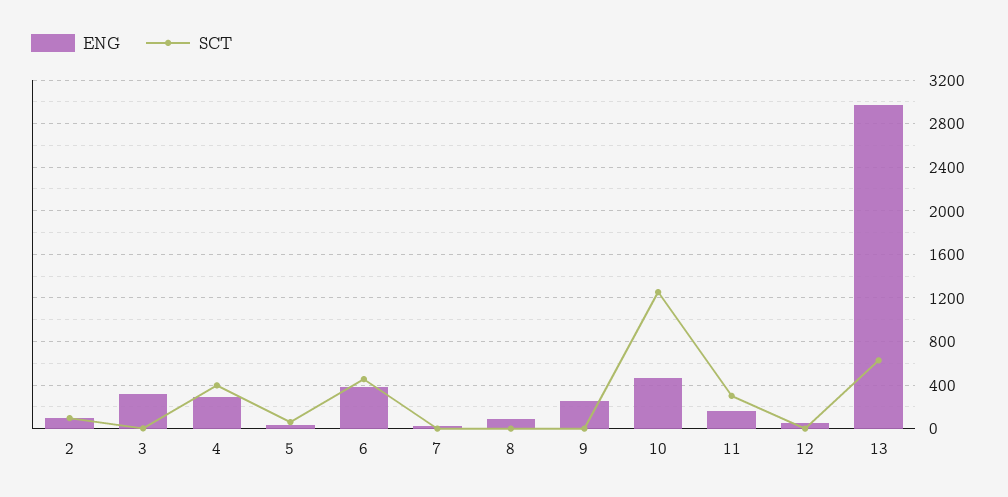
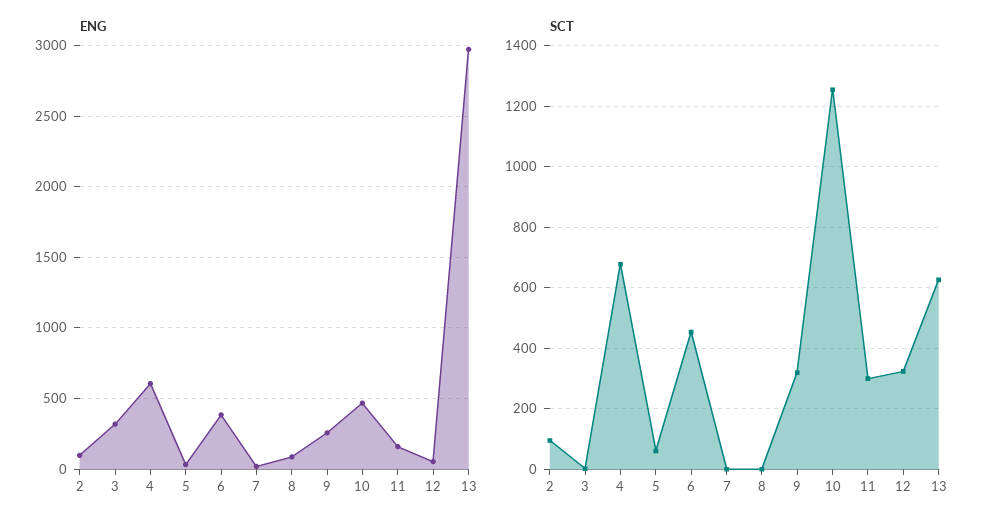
ENG, 4: 300 -> 600
SCT, 4: 400 -> 680
SCT, 9: 0 -> 320
SCT, 12: 0 -> 320

